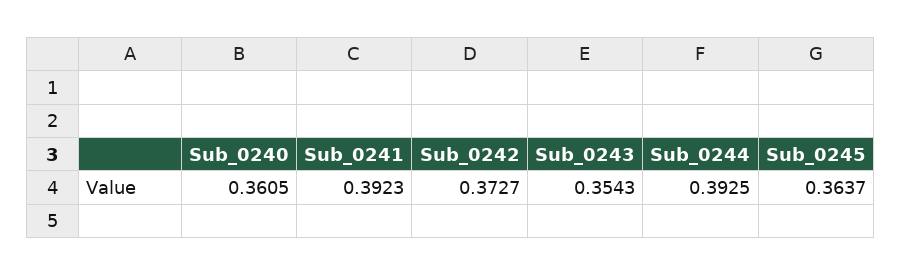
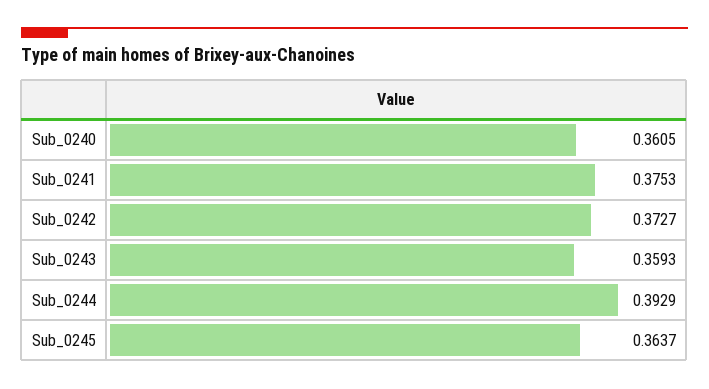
Sub_0241: 0.3923 -> 0.3753
Sub_0243: 0.3543 -> 0.3593
Sub_0244: 0.3925 -> 0.3929

